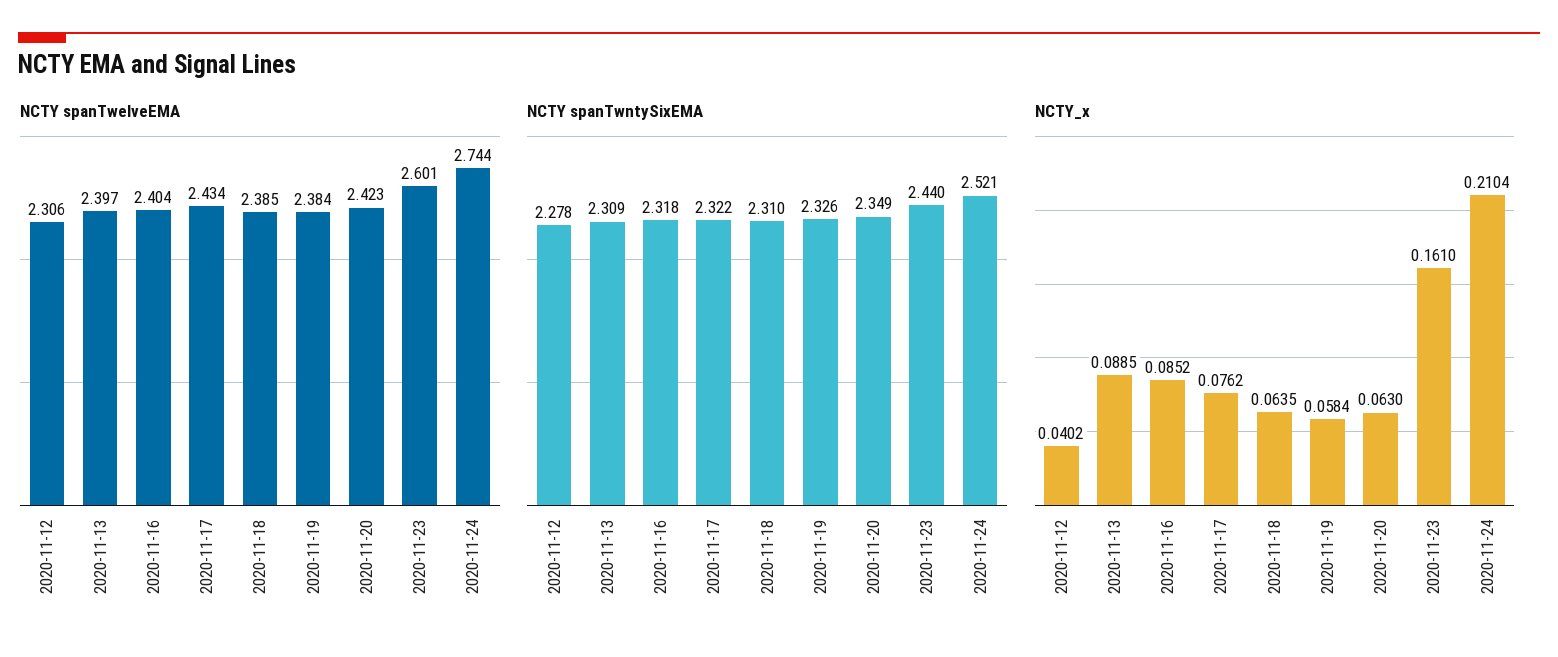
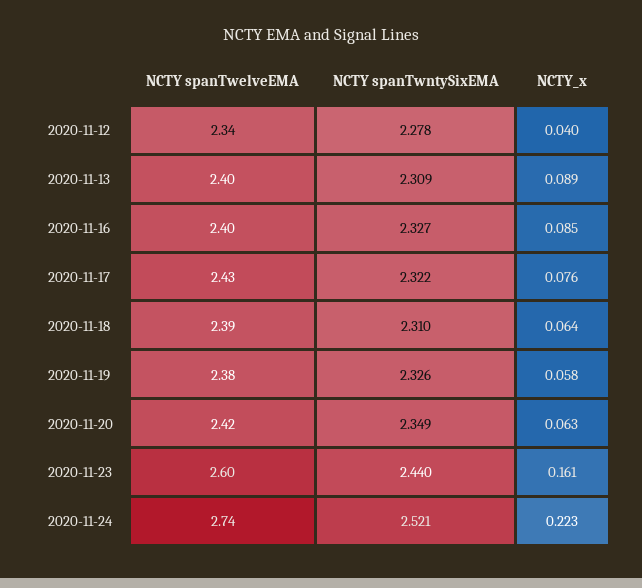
NCTY spanTwelveEMA, 2020-11-12: 2.306 -> 2.34
NCTY spanTwntySixEMA, 2020-11-16: 2.318 -> 2.327
NCTY_x, 2020-11-24: 0.2104 -> 0.223

